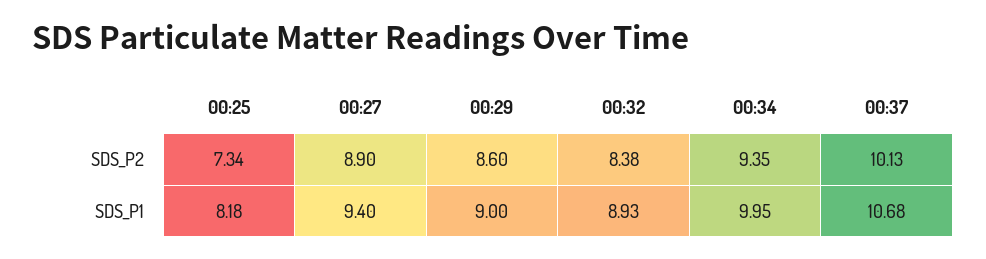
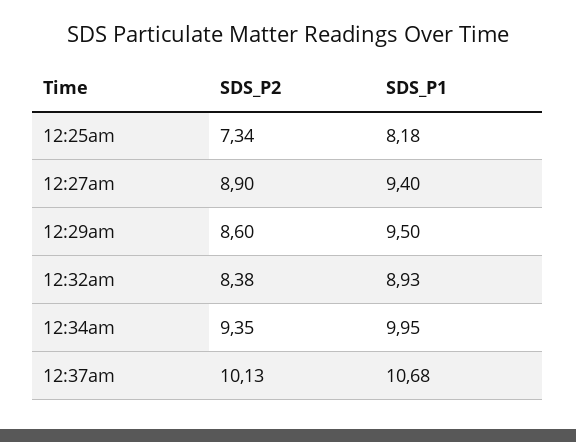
00:29, SDS_P1: 9 -> 9.5

